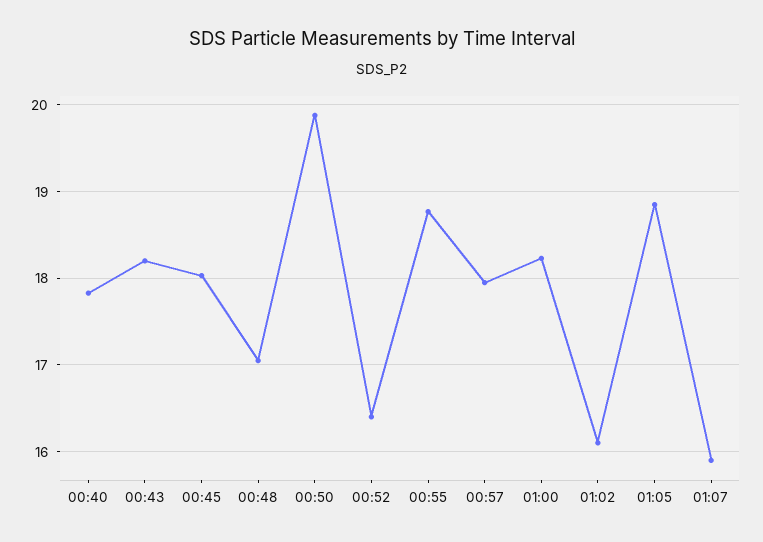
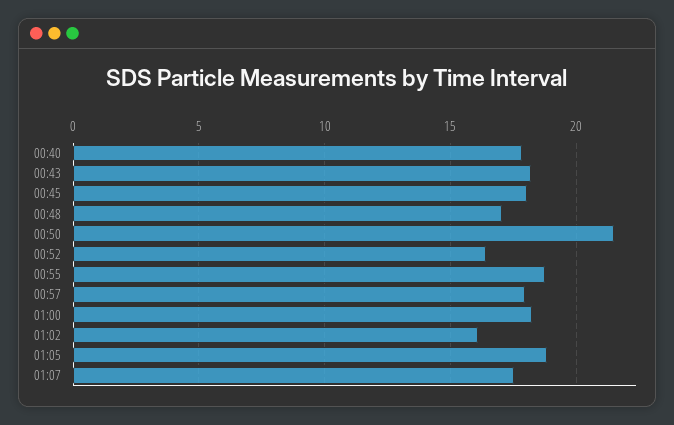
00:50: 19.9 -> 21.5
01:07: 15.9 -> 17.5

